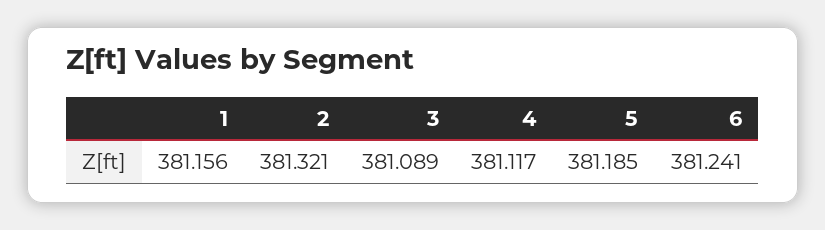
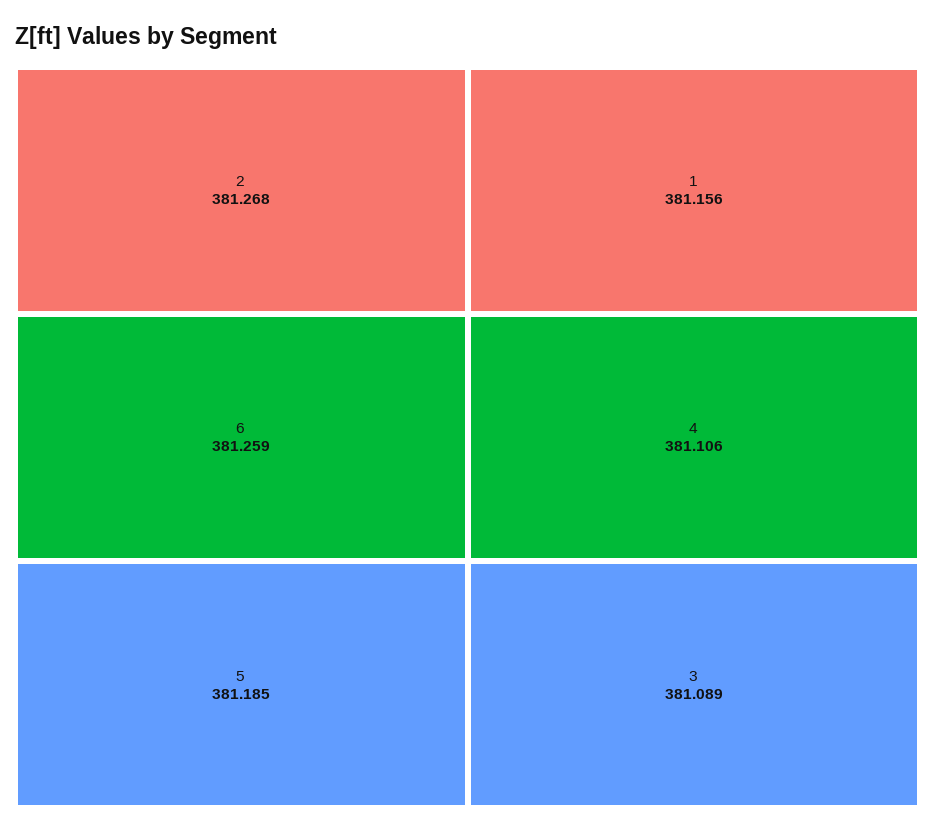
2: 381.321 -> 381.268
4: 381.117 -> 381.106
6: 381.241 -> 381.259

